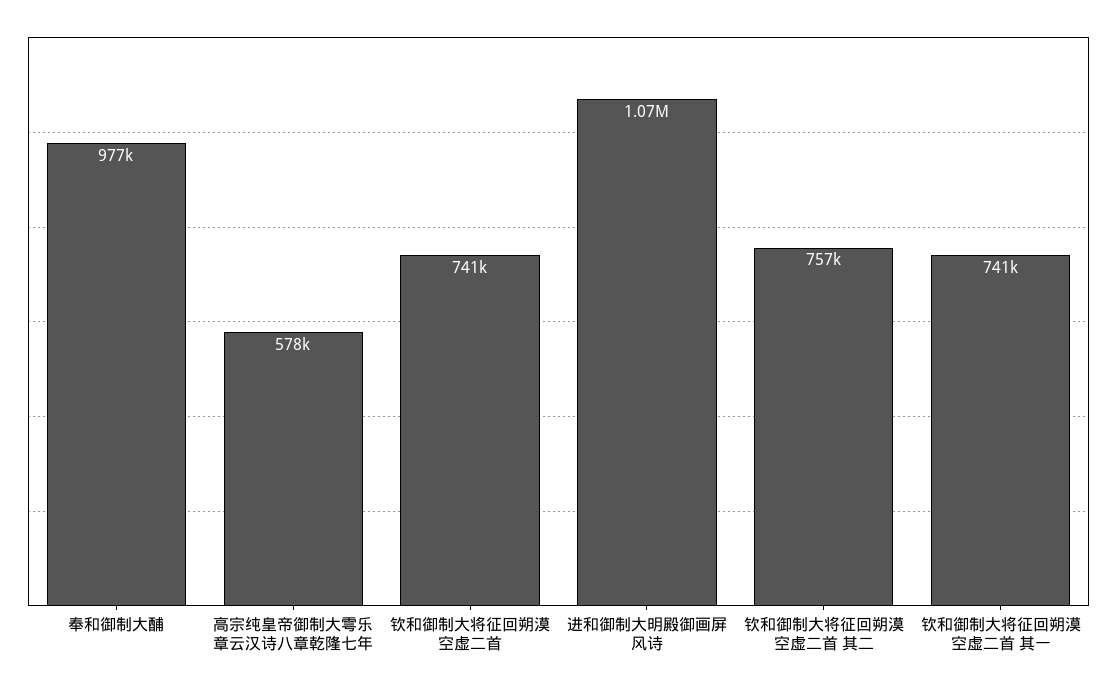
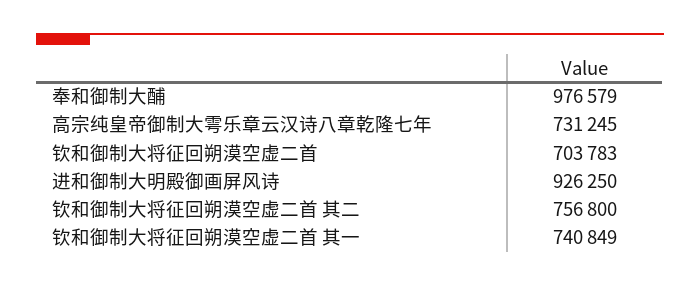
高宗纯皇帝御制大雩乐章云汉诗八章乾隆七年: 578000 -> 731245
钦和御制大将征回朔漠空虚二首: 741000 -> 703783
进和御制大明殿御画屏风诗: 1070000 -> 926250

